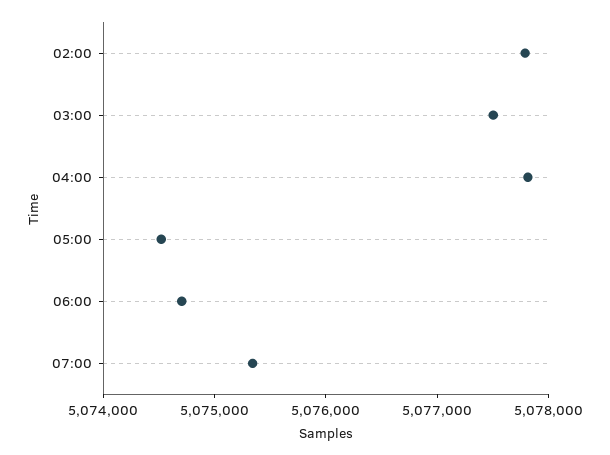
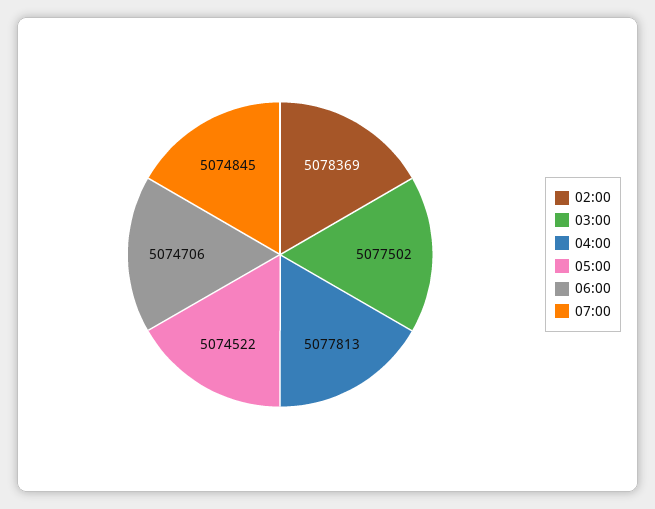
02:00: 5077800 -> 5078369
07:00: 5075400 -> 5074845

